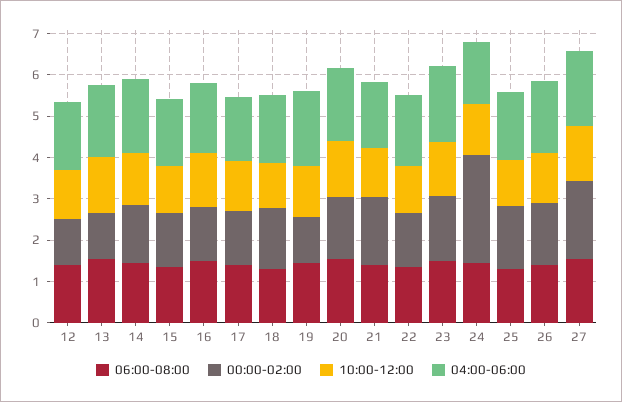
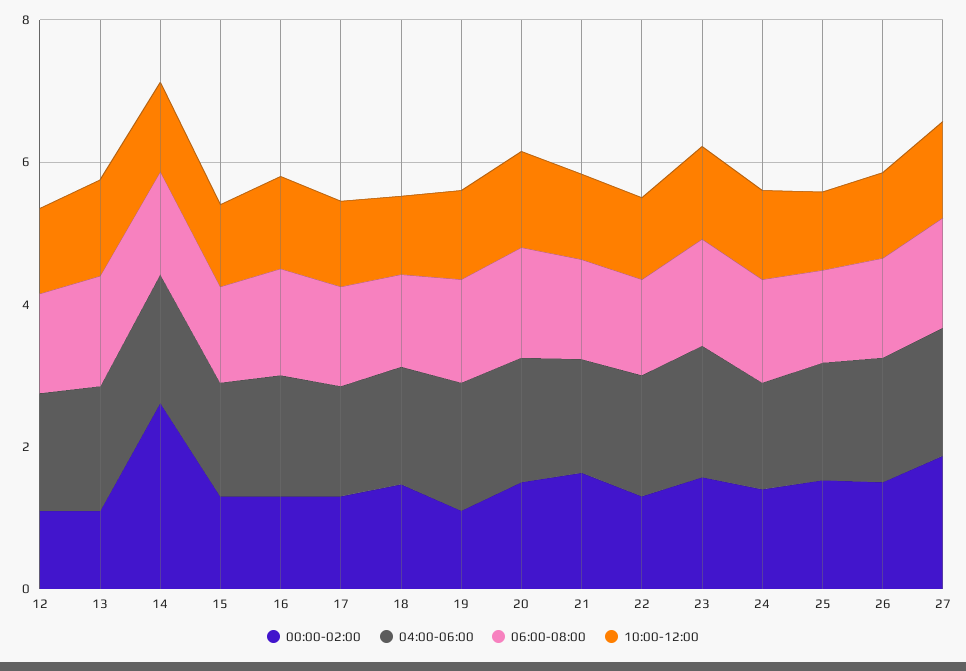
00:00-02:00, 14: 1.4 -> 2.5
00:00-02:00, 24: 2.6 -> 1.5

